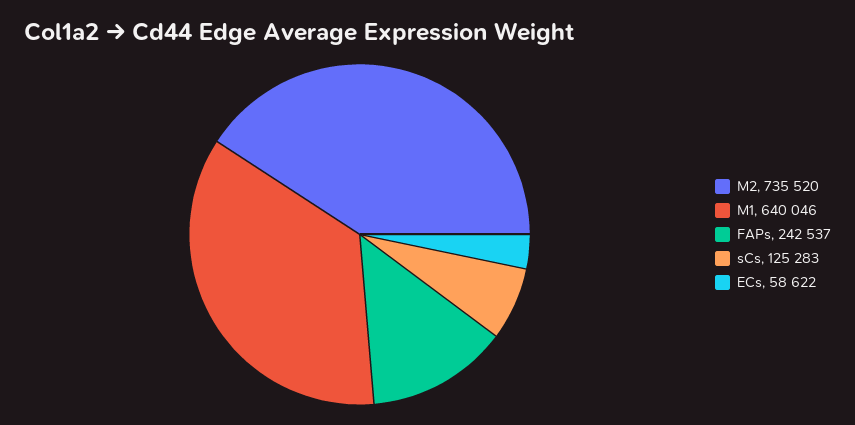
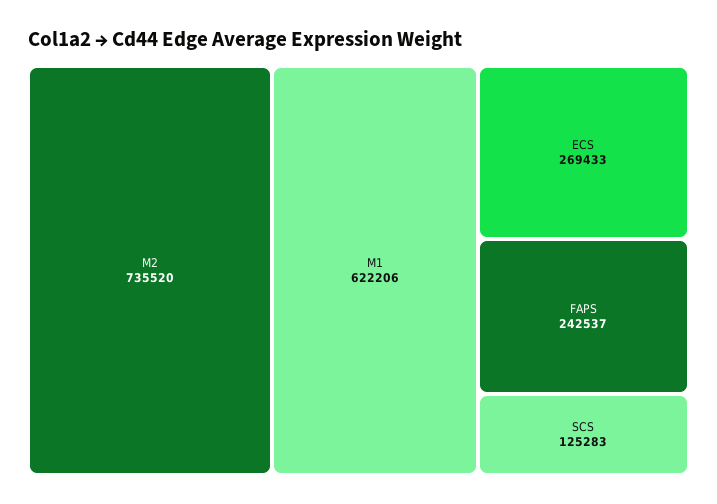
M1: 640046 -> 622206
ECs: 58622 -> 269433

